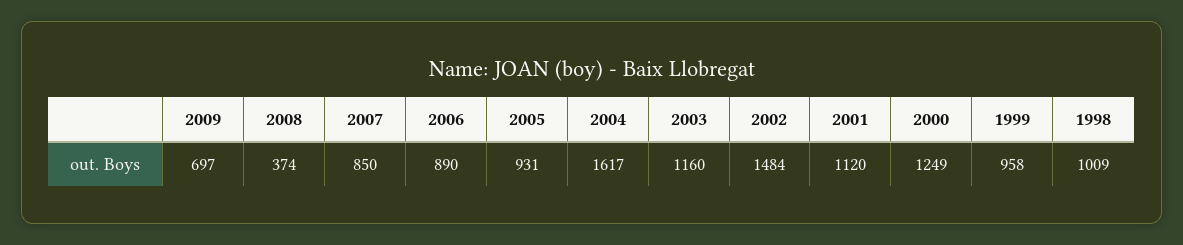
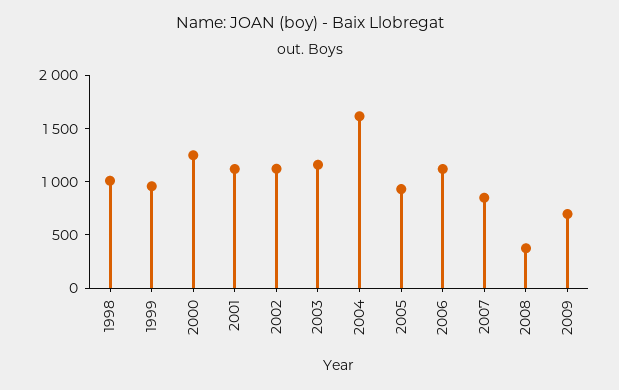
2006: 890 -> 1100
2002: 1484 -> 1100

